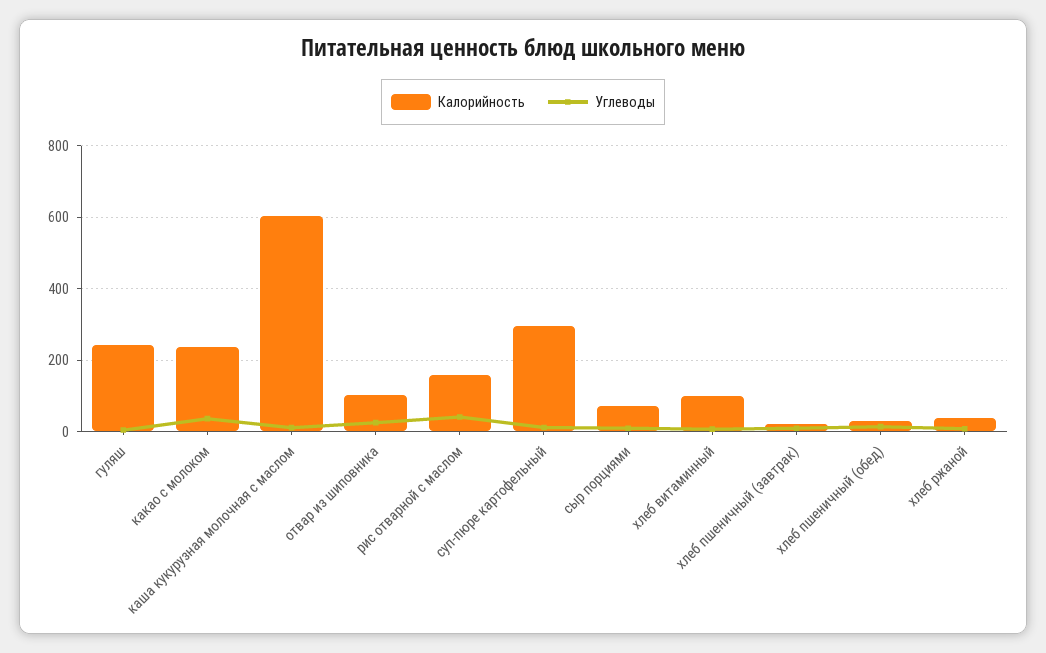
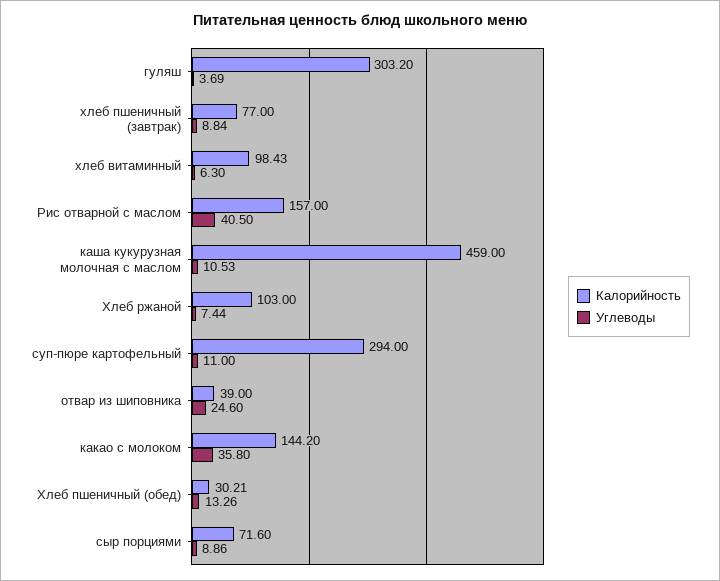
Калорийность, гуляш: 240 -> 303.2
Калорийность, какао с молоком: 240 -> 144.2
Калорийность, каша кукурузная молочная с маслом: 600 -> 459
Калорийность, отвар из шиповника: 100 -> 39
Калорийность, хлеб пшеничный (завтрак): 20 -> 77
Калорийность, хлеб ржаной: 40 -> 103

